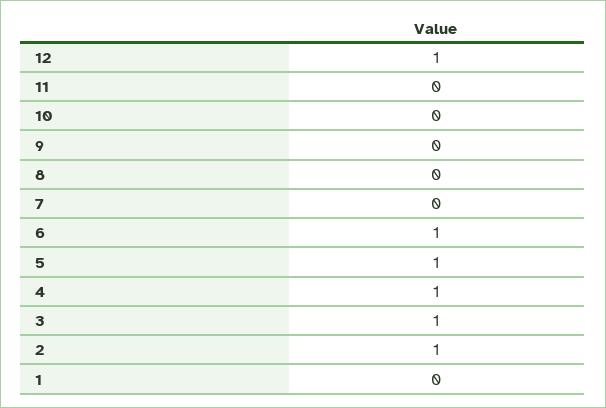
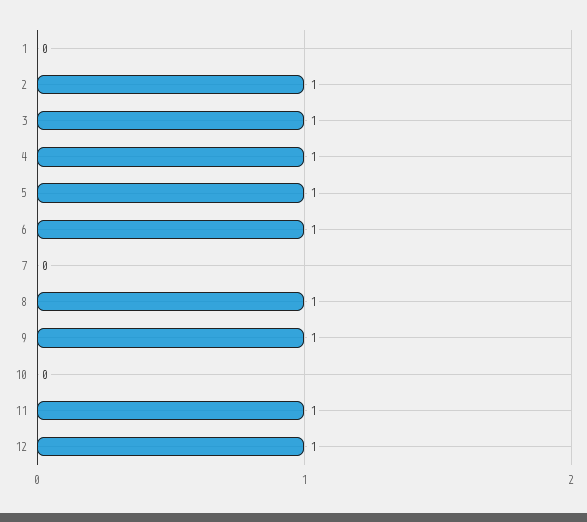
11: 0 -> 1
9: 0 -> 1
8: 0 -> 1

